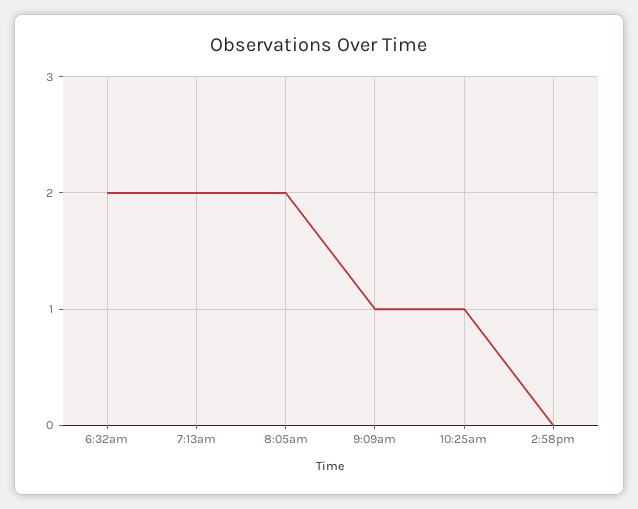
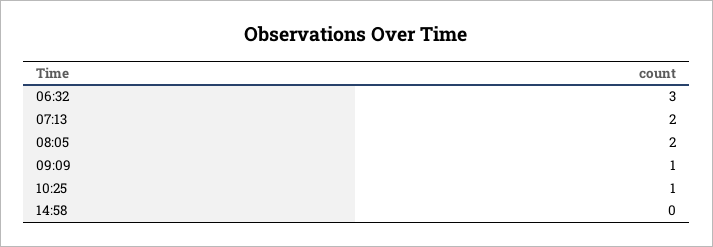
6:32am: 2 -> 3

